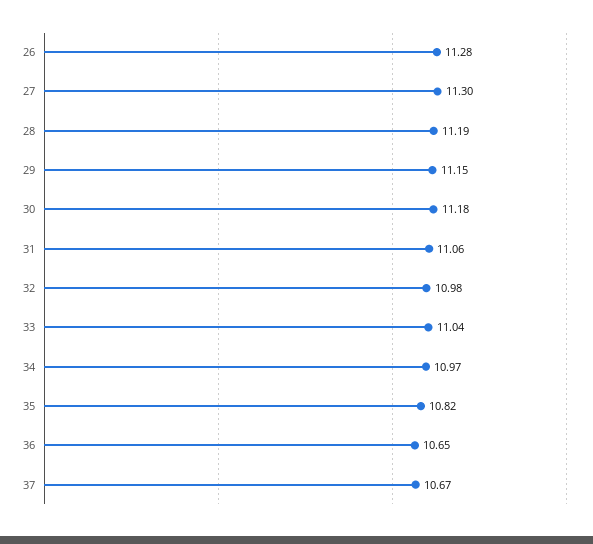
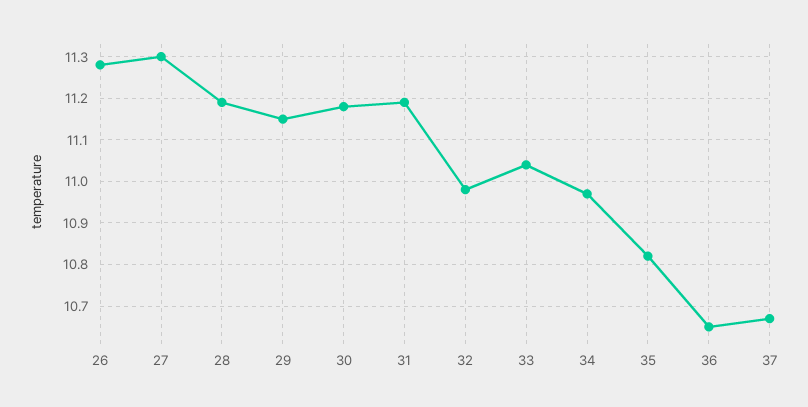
31: 11.06 -> 11.2

